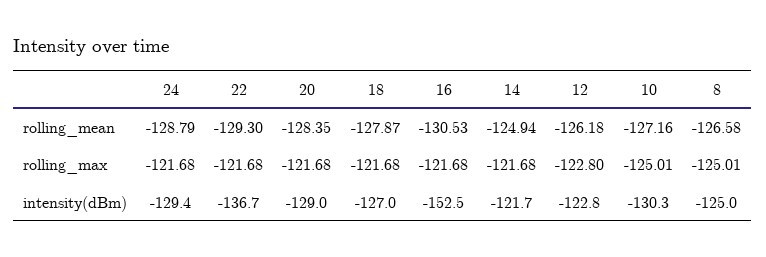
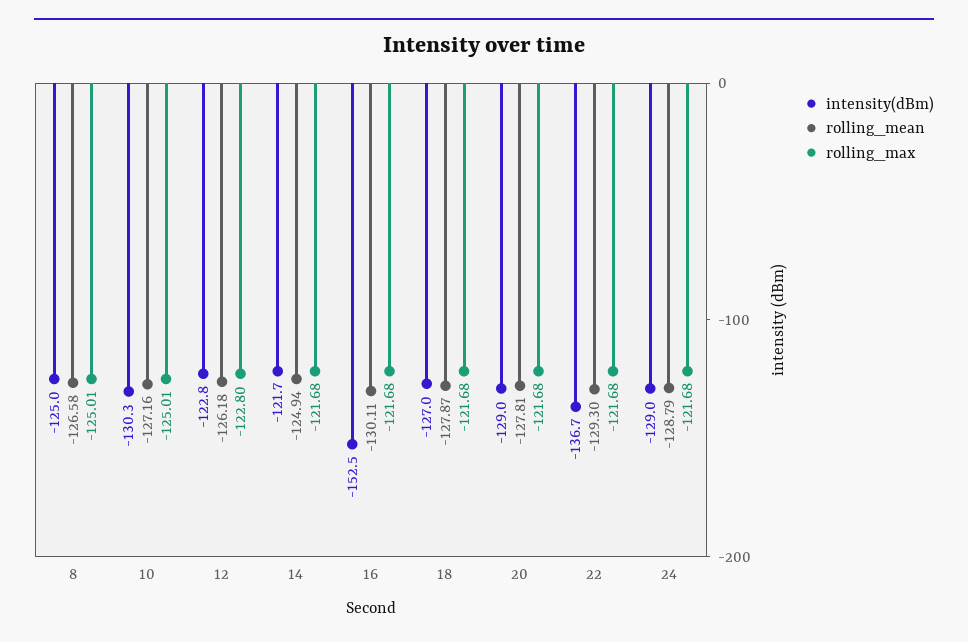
rolling_mean, 20: -128.35 -> -127.81
rolling_mean, 16: -130.53 -> -130.11
intensity(dBm), 24: -129.4 -> -129

